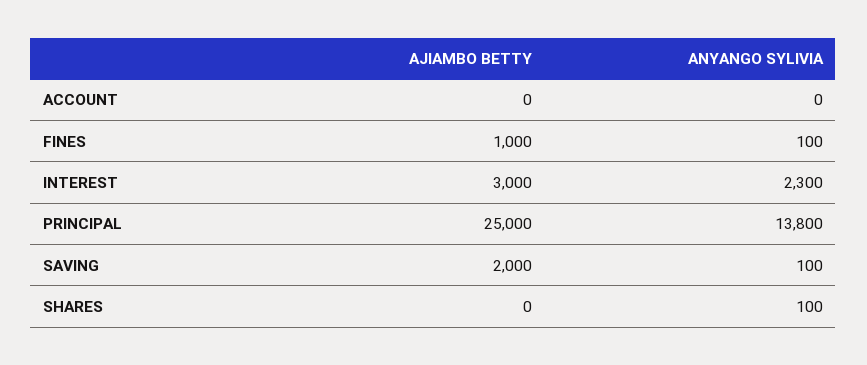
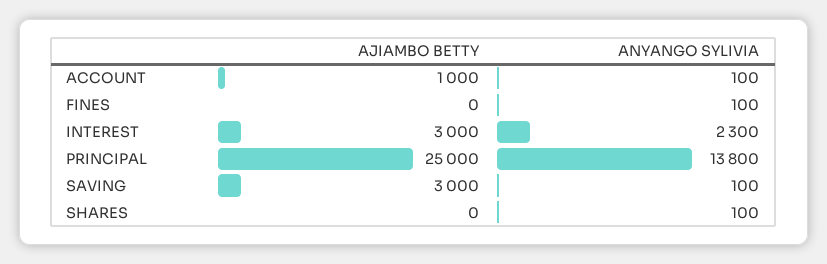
AJIAMBO BETTY, ACCOUNT: 0 -> 1000
ANYANGO SYLIVIA, ACCOUNT: 0 -> 100
AJIAMBO BETTY, FINES: 1000 -> 0
AJIAMBO BETTY, SAVING: 2000 -> 3000

